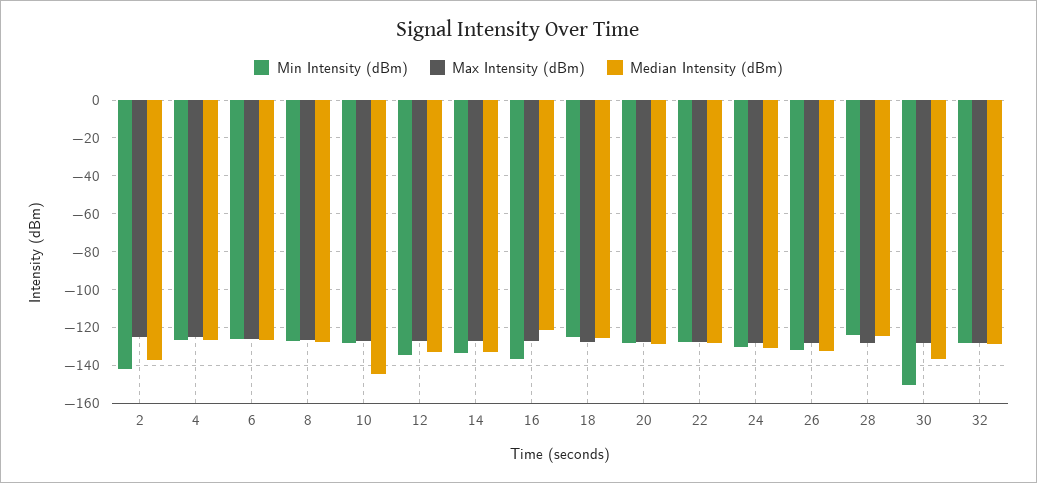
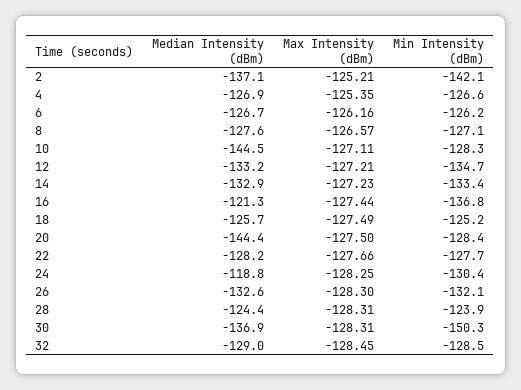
Median Intensity (dBm), 20: -130 -> -144.4
Median Intensity (dBm), 24: -130 -> -118.8

